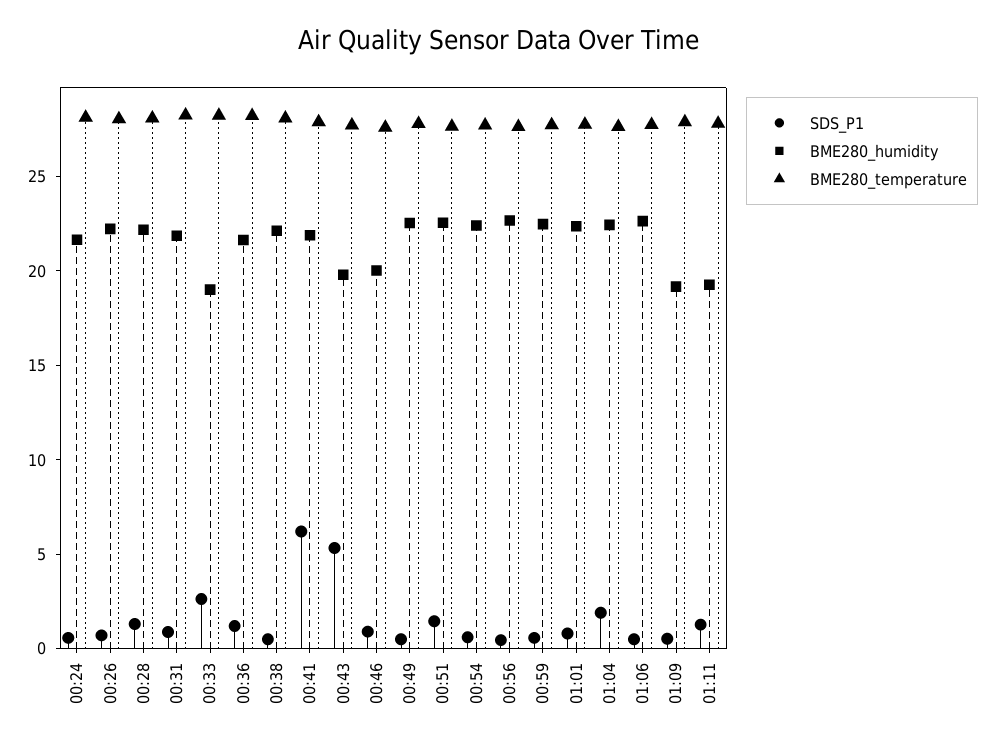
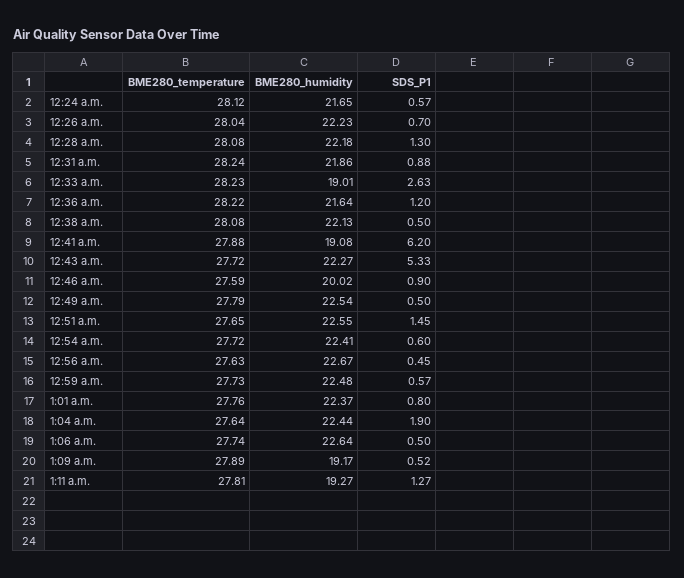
BME280_humidity, 00:41: 22 -> 19.08
BME280_humidity, 00:43: 20 -> 22.27

